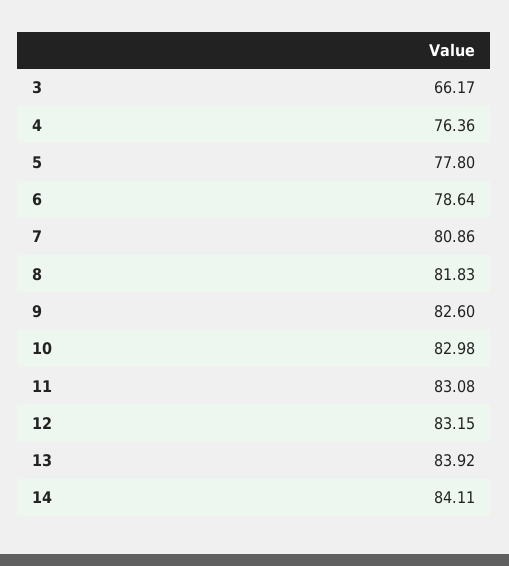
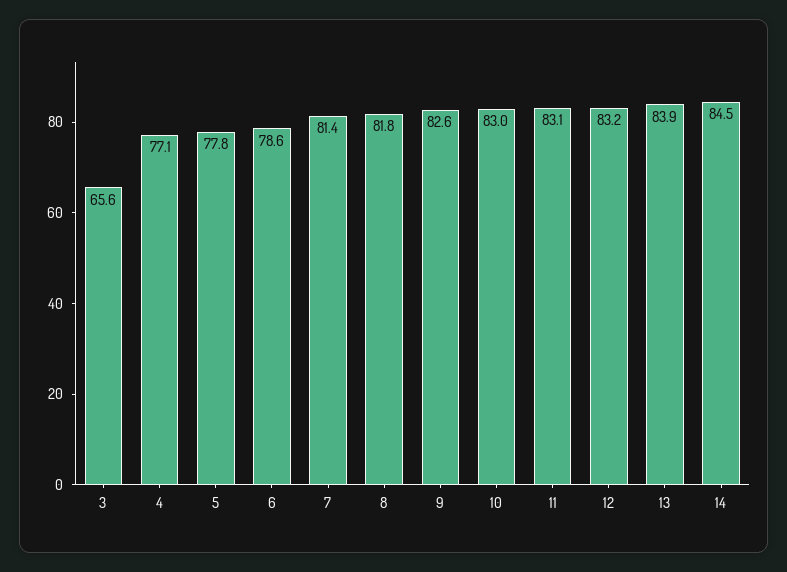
3: 66.17 -> 65.6
4: 76.36 -> 77.1
7: 80.86 -> 81.4
14: 84.11 -> 84.5

